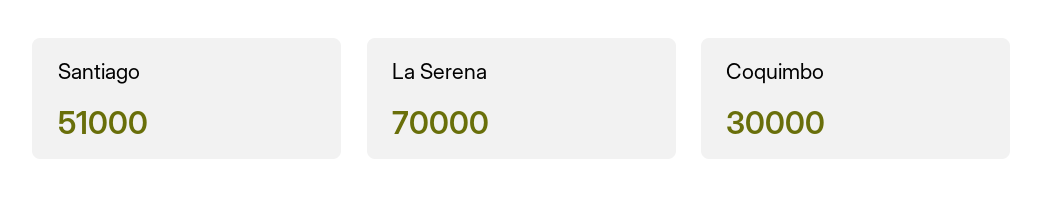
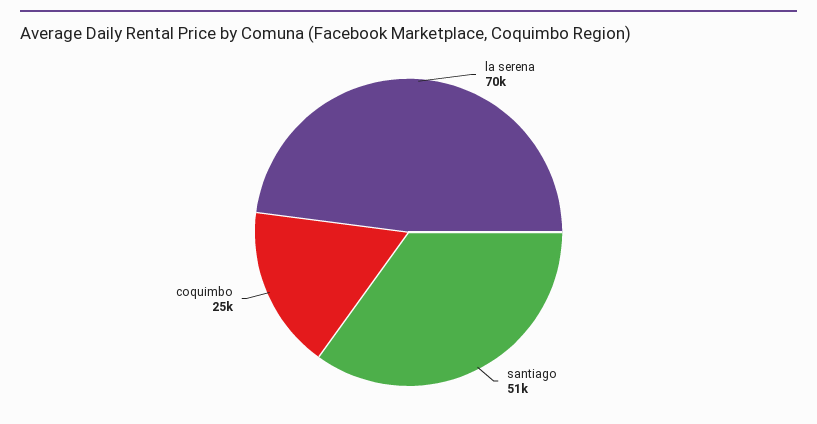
Coquimbo: 30000 -> 25000

